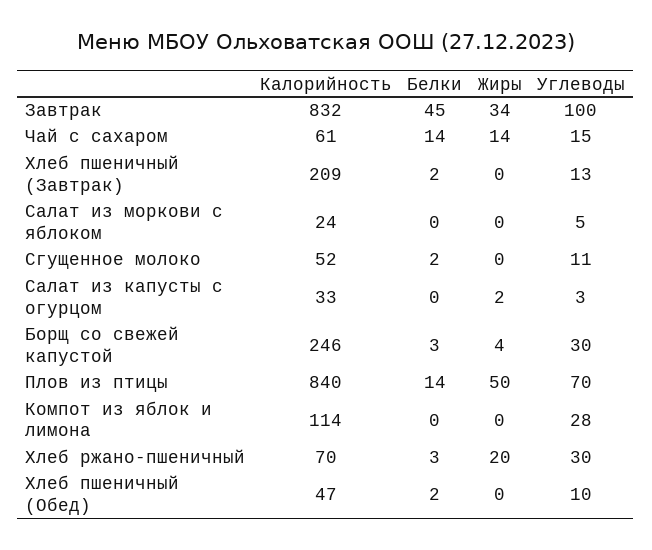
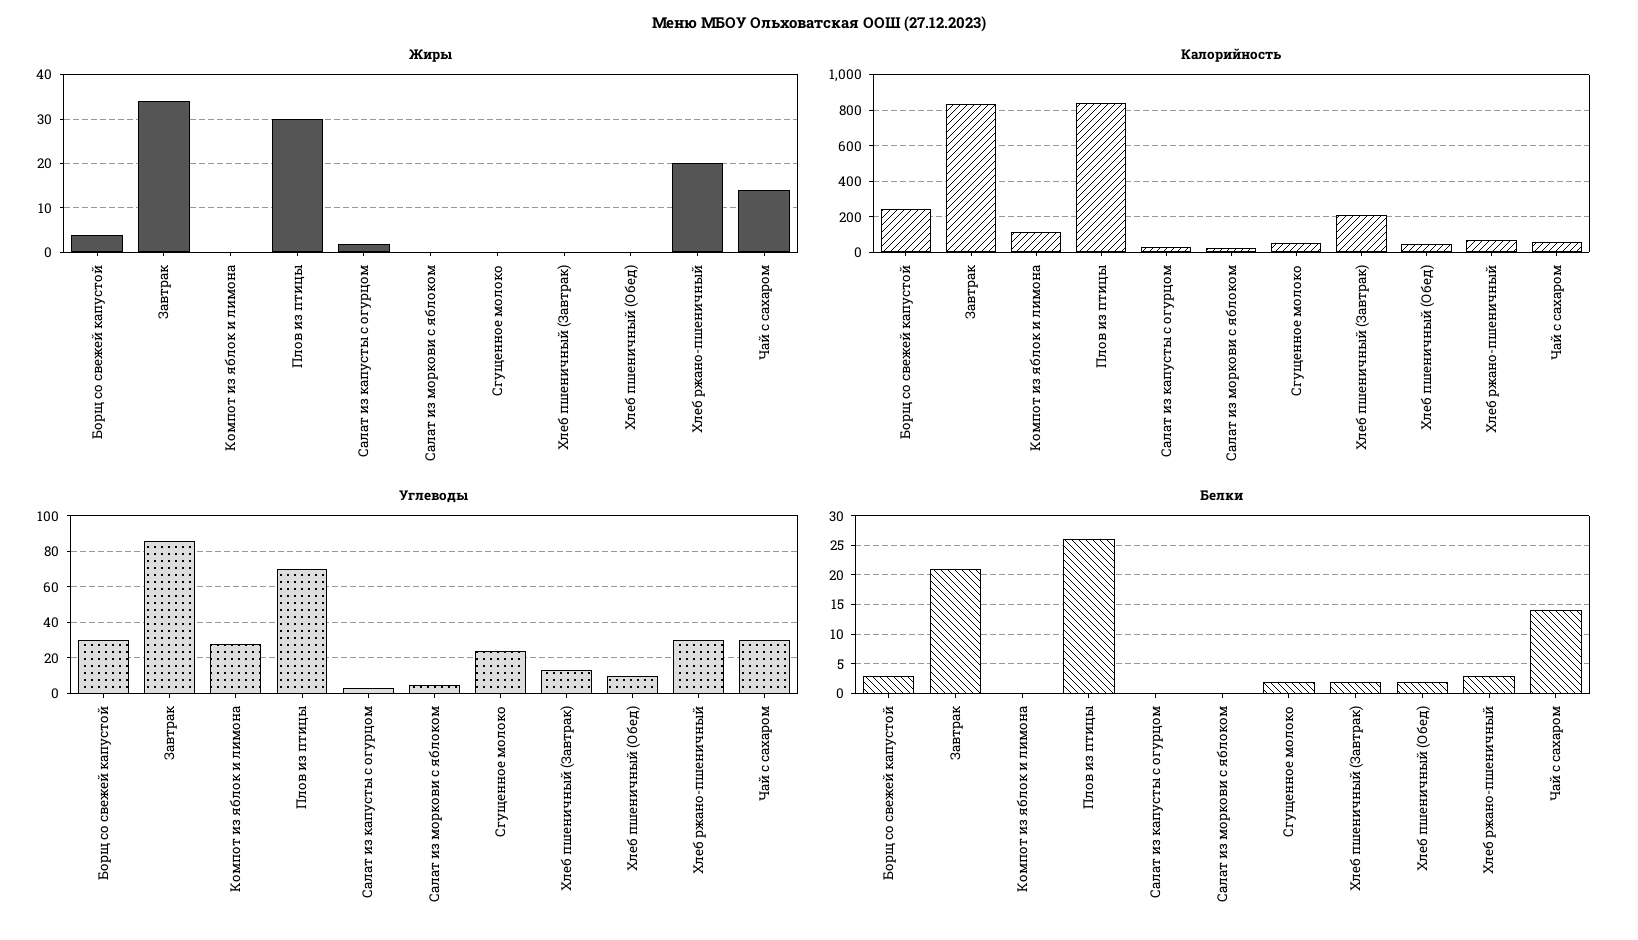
Белки, Завтрак: 45 -> 20
Углеводы, Завтрак: 100 -> 85
Углеводы, Чай с сахаром: 15 -> 30
Углеводы, Сгущенное молоко: 11 -> 25
Белки, Плов из птицы: 14 -> 25
Жиры, Плов из птицы: 50 -> 30

